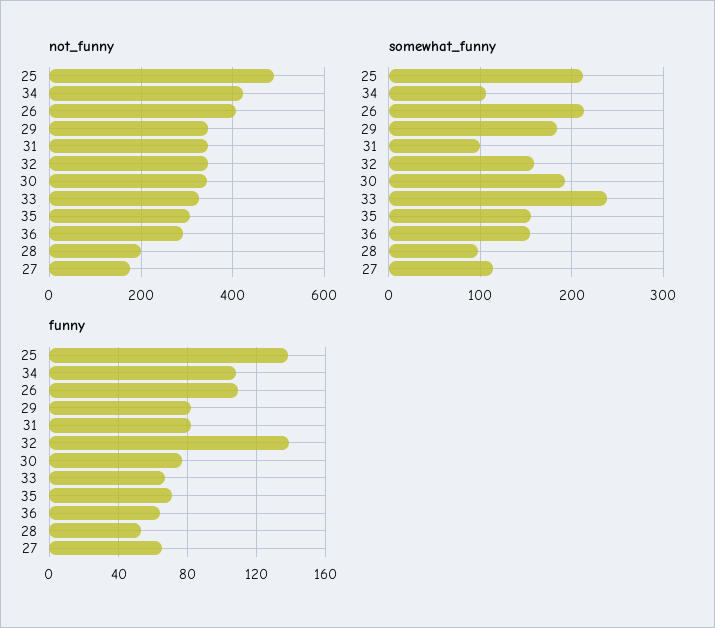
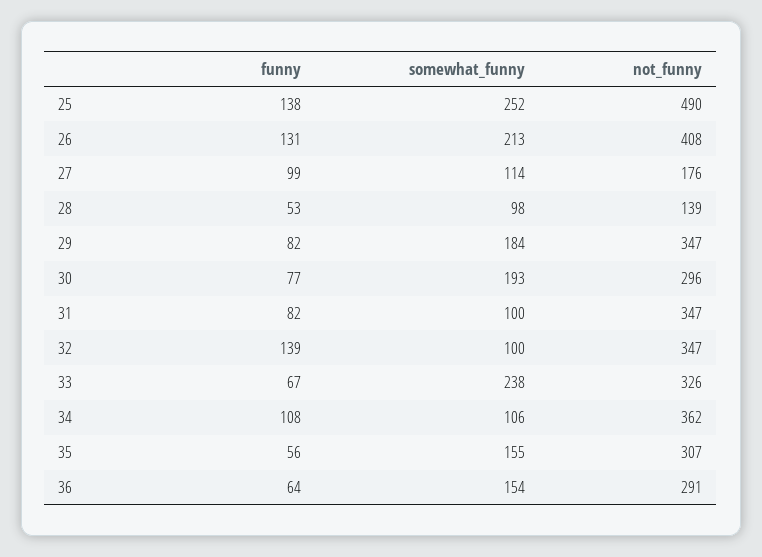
not_funny, 34: 420 -> 362
not_funny, 30: 340 -> 296
not_funny, 28: 200 -> 139
somewhat_funny, 25: 210 -> 252
somewhat_funny, 32: 160 -> 100
funny, 26: 110 -> 131
funny, 35: 70 -> 56
funny, 27: 65 -> 99

